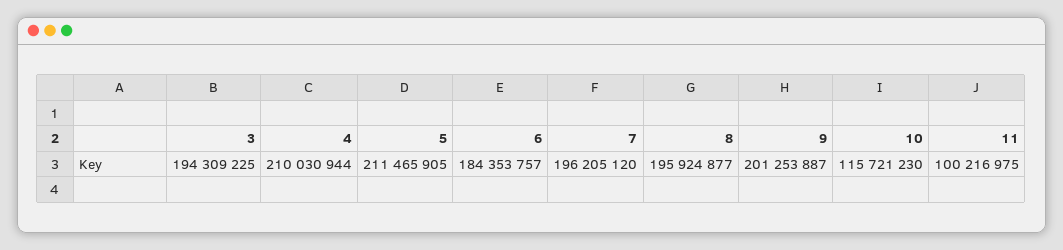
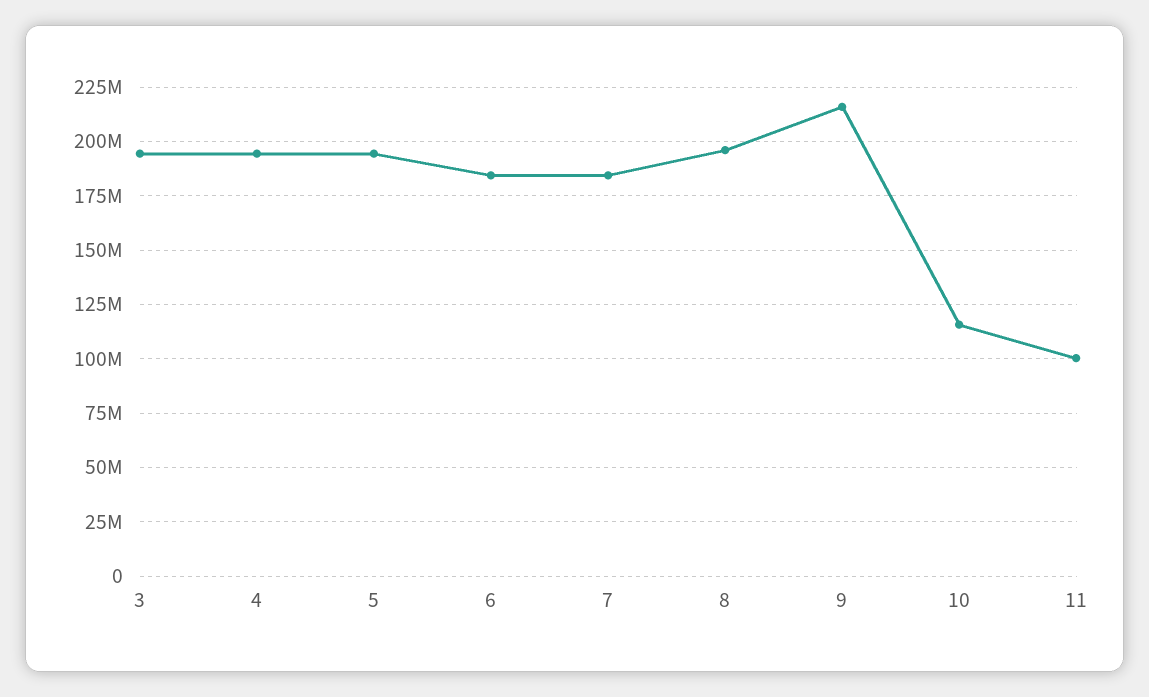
4: 210030944 -> 195000000
5: 211465905 -> 195000000
7: 196205120 -> 185000000
9: 201253887 -> 215000000

